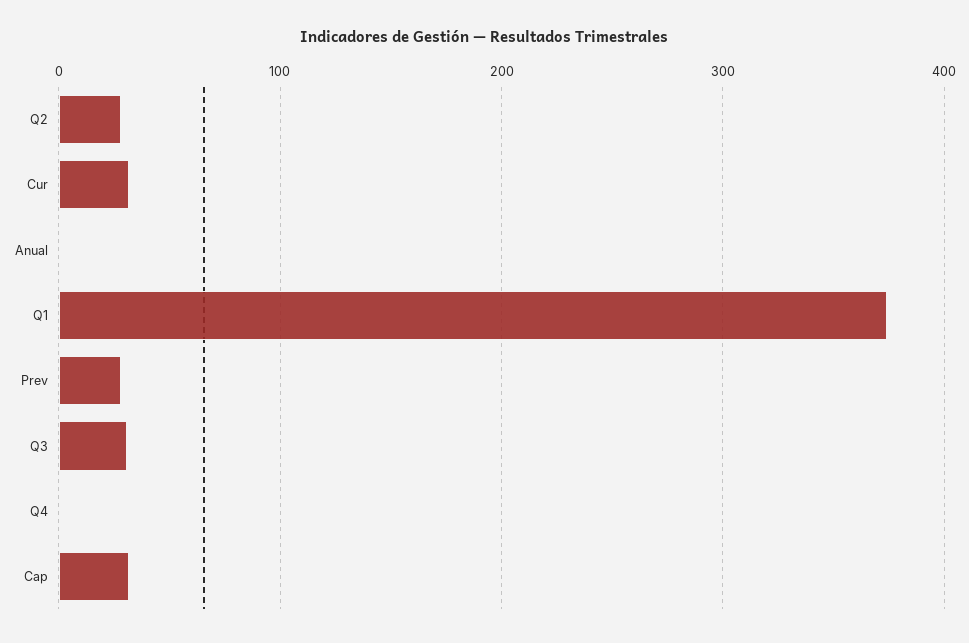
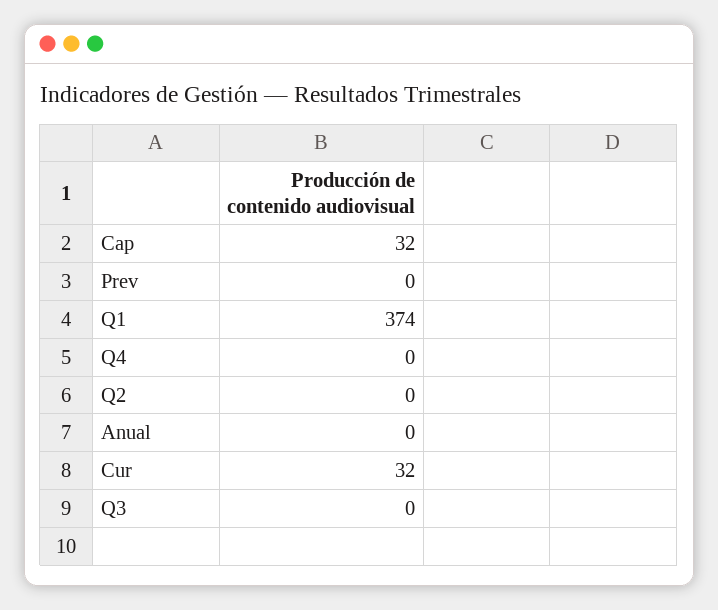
Q2: 30 -> 0
Prev: 30 -> 0
Q3: 30 -> 0

